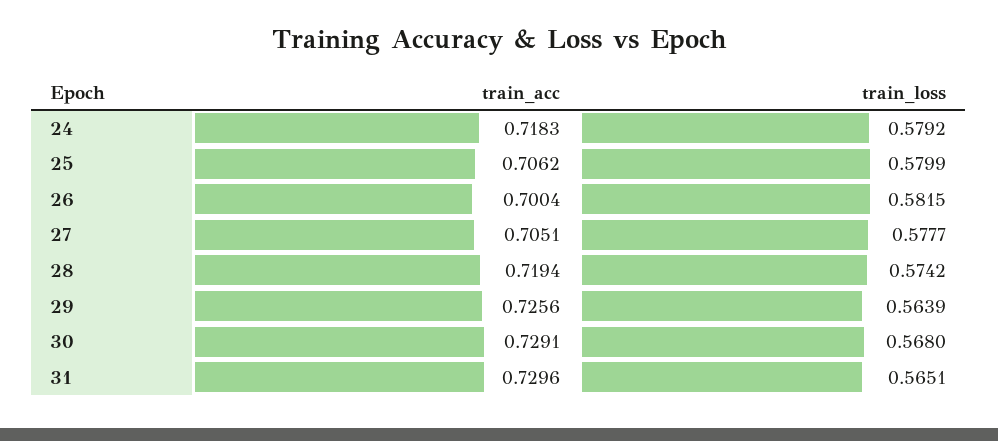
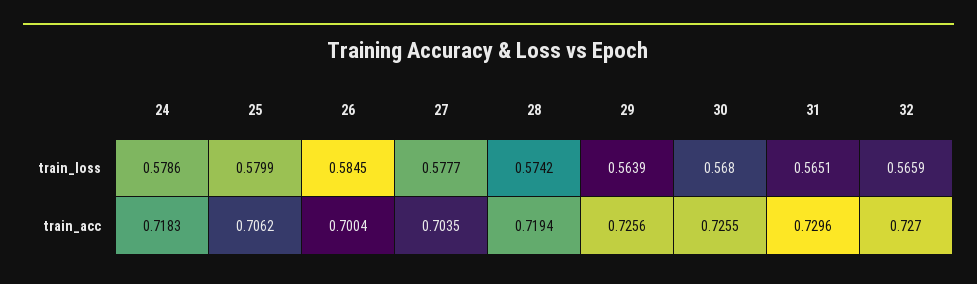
train_loss, 24: 0.5792 -> 0.5786
train_loss, 26: 0.5815 -> 0.5845
train_acc, 27: 0.7051 -> 0.7035
train_acc, 30: 0.7291 -> 0.7255
train_loss, 32: none -> 0.5659
train_acc, 32: none -> 0.727

